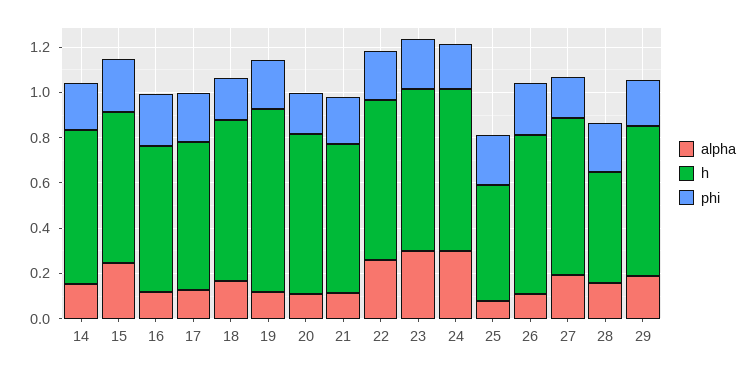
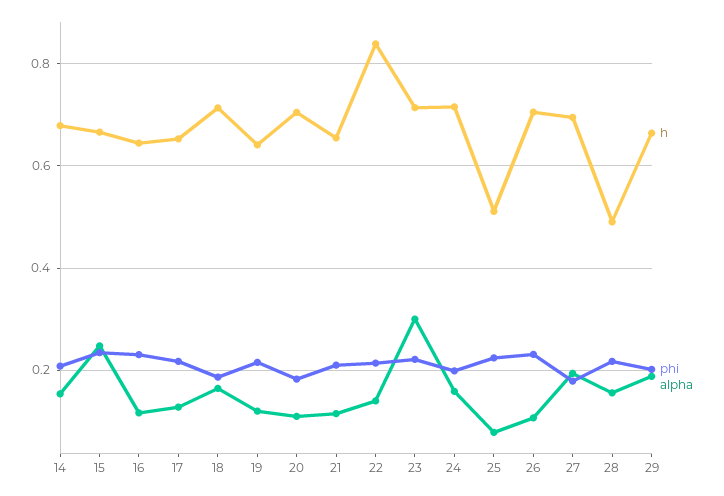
h, 19: 0.8 -> 0.64
alpha, 22: 0.25 -> 0.14
h, 22: 0.7 -> 0.84
alpha, 24: 0.3 -> 0.16

